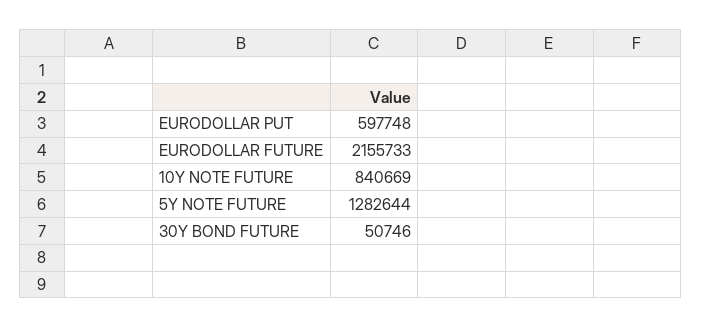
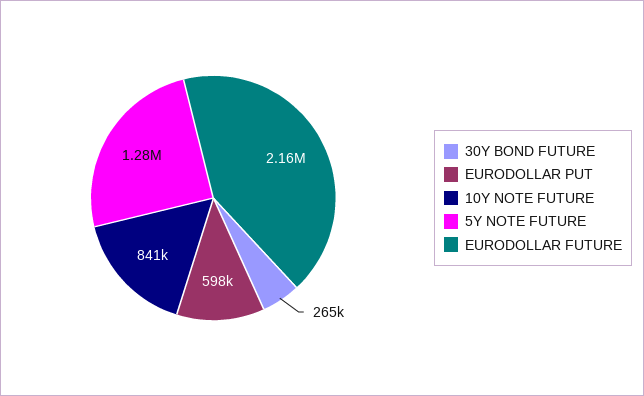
30Y BOND FUTURE: 50746 -> 265000

